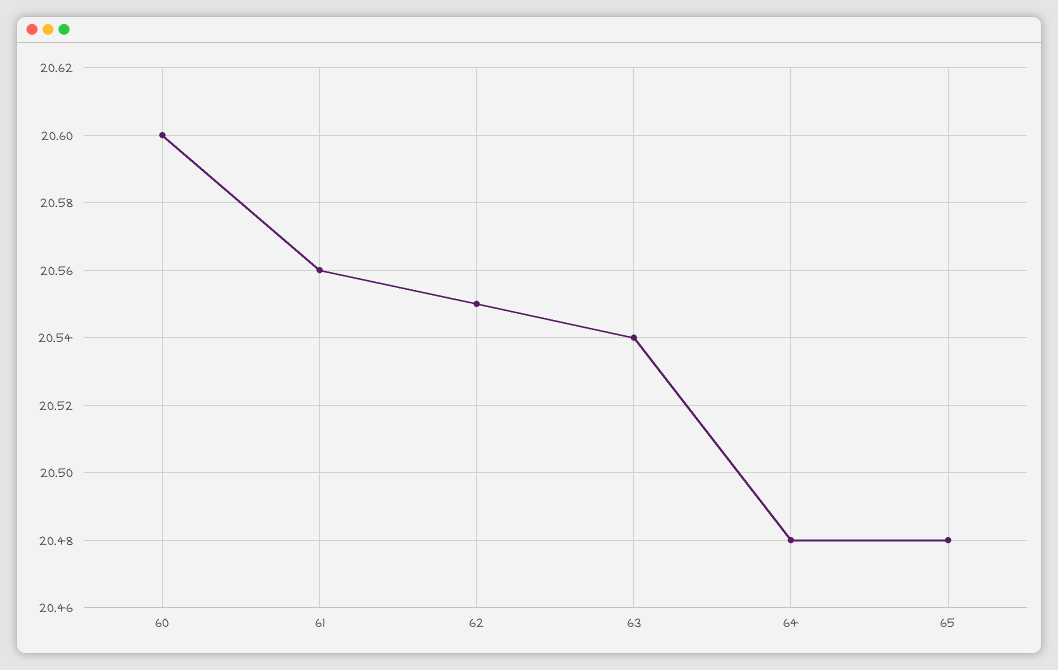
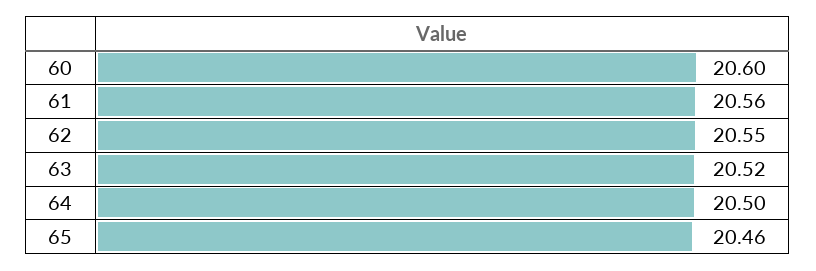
63: 20.54 -> 20.52
64: 20.48 -> 20.5
65: 20.48 -> 20.46

